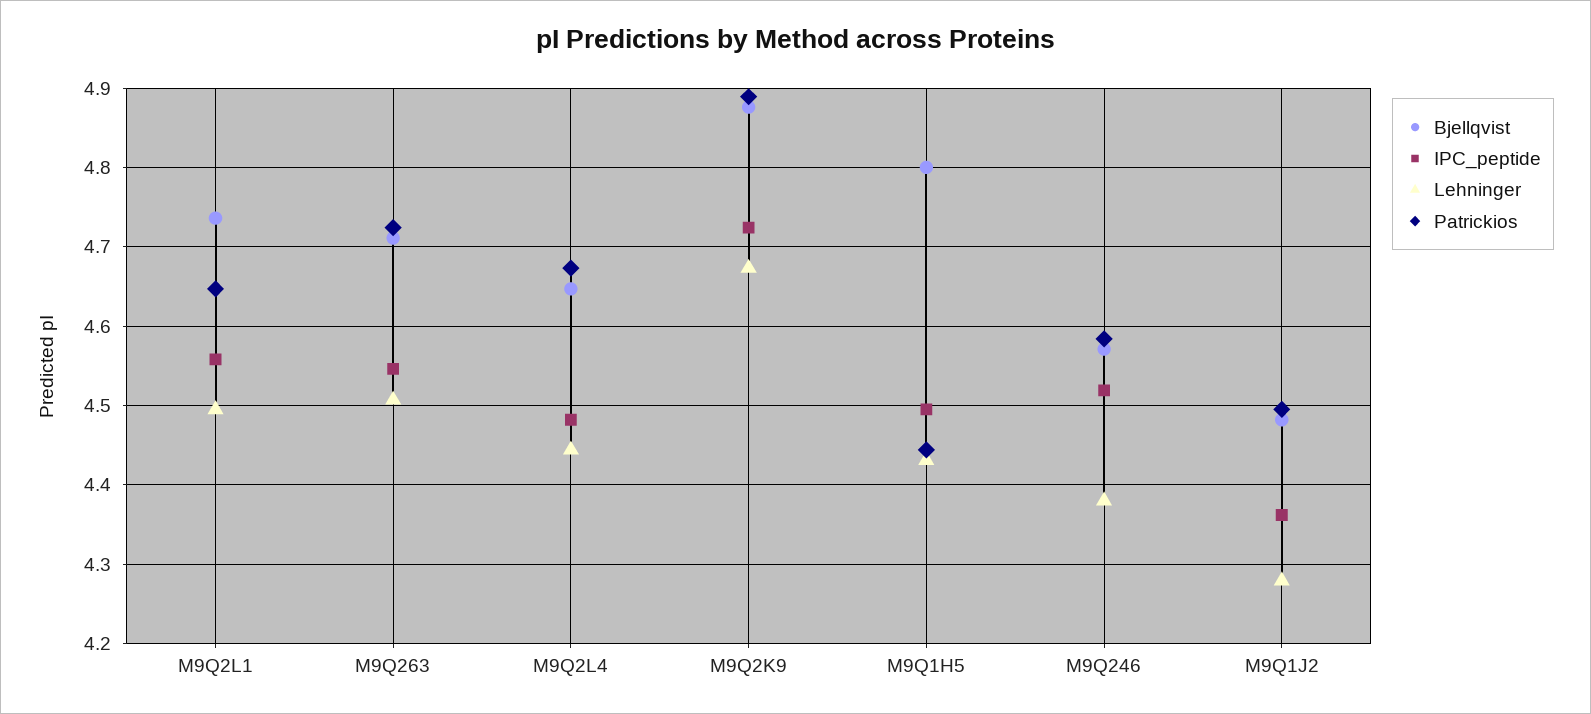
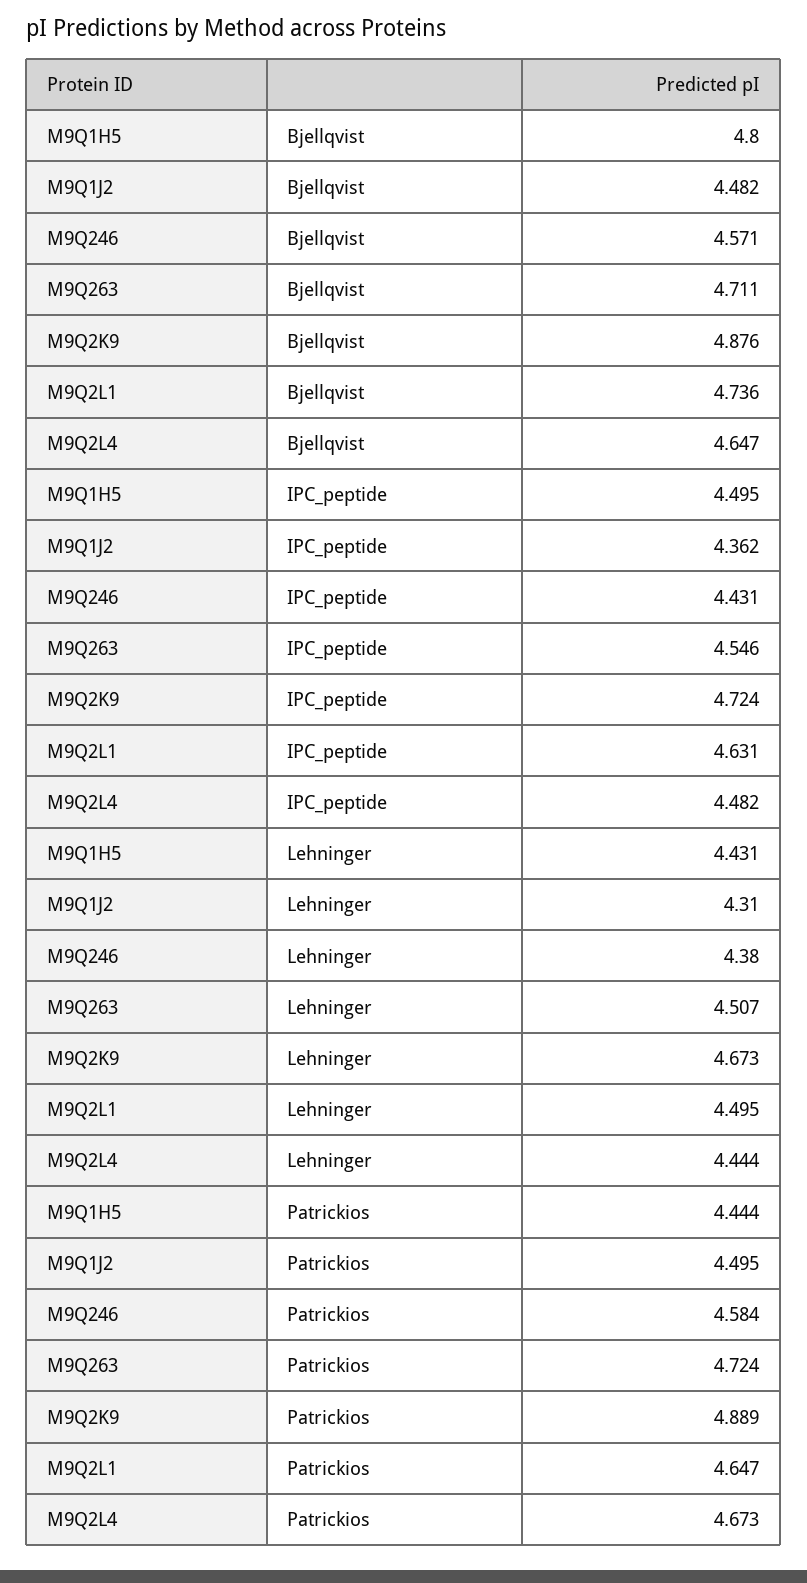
IPC_peptide, M9Q2L1: 4.56 -> 4.631
IPC_peptide, M9Q246: 4.52 -> 4.431
Lehninger, M9Q1J2: 4.28 -> 4.31

